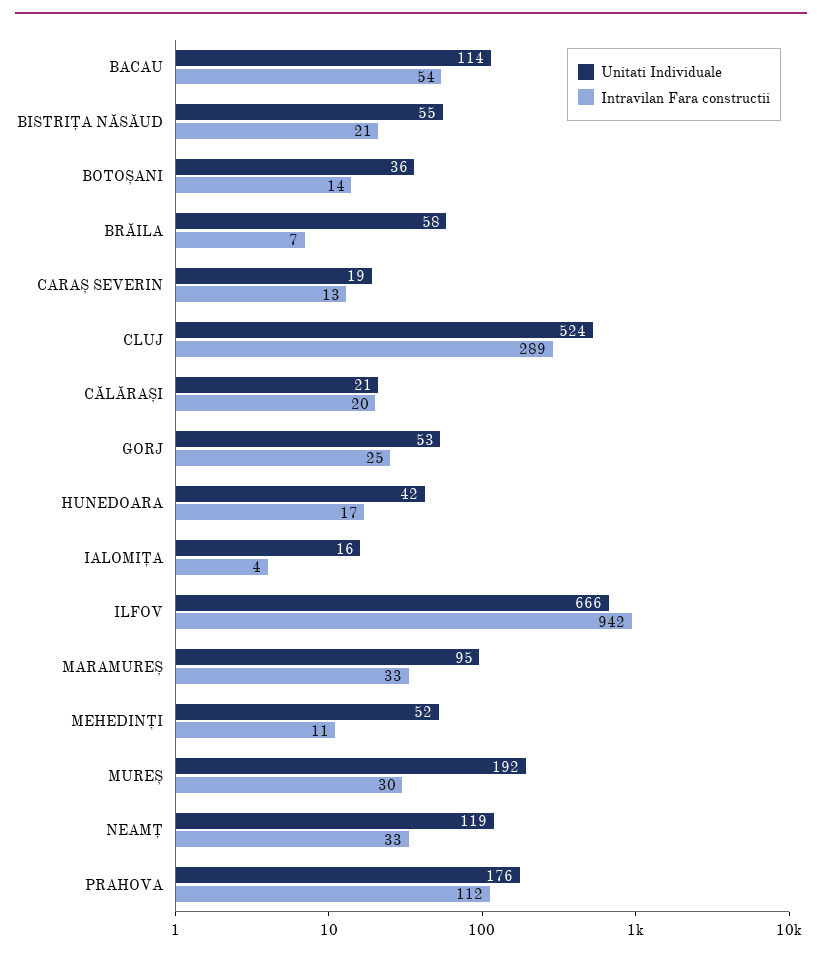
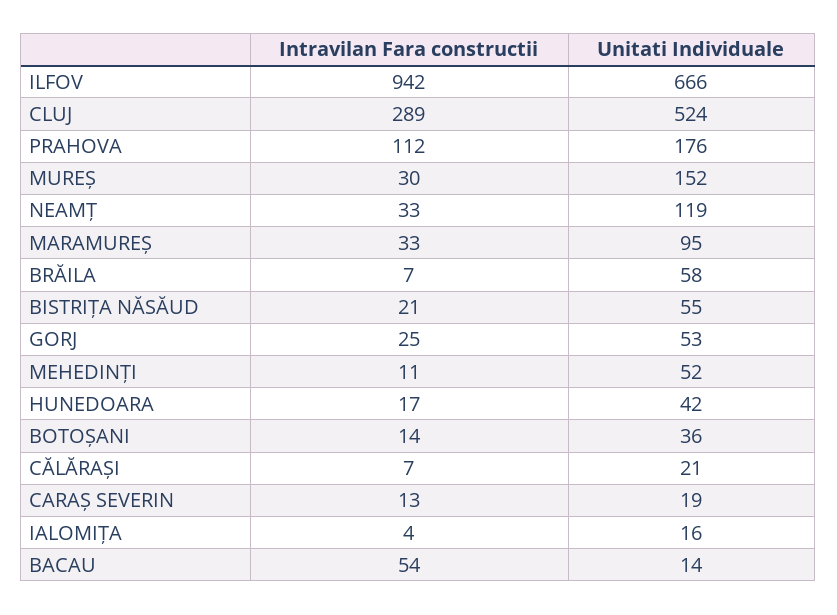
Unitati Individuale, BACAU: 114 -> 14
Intravilan Fara constructii, CĂLĂRAȘI: 20 -> 7
Unitati Individuale, MUREȘ: 192 -> 152

